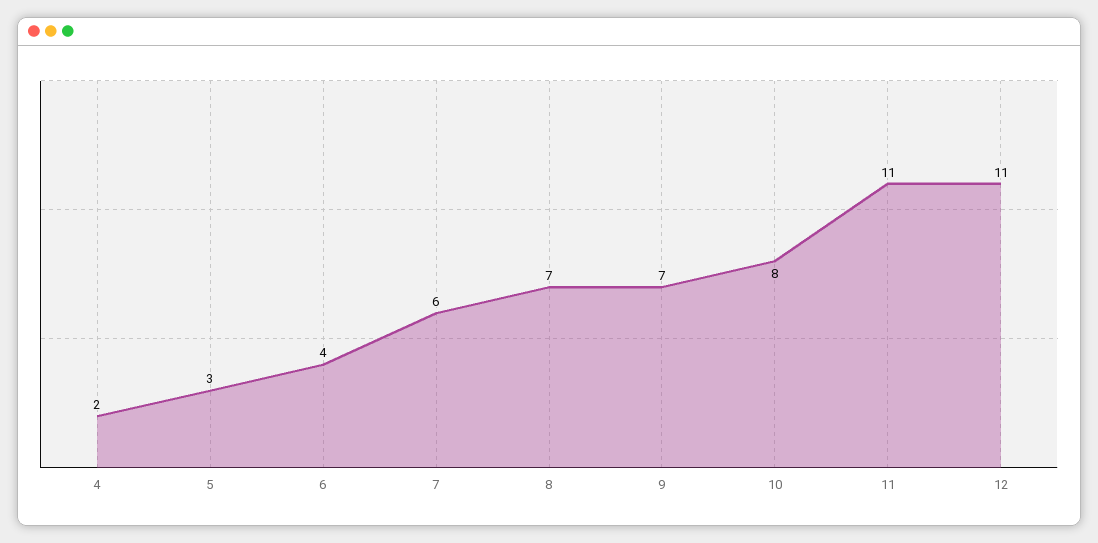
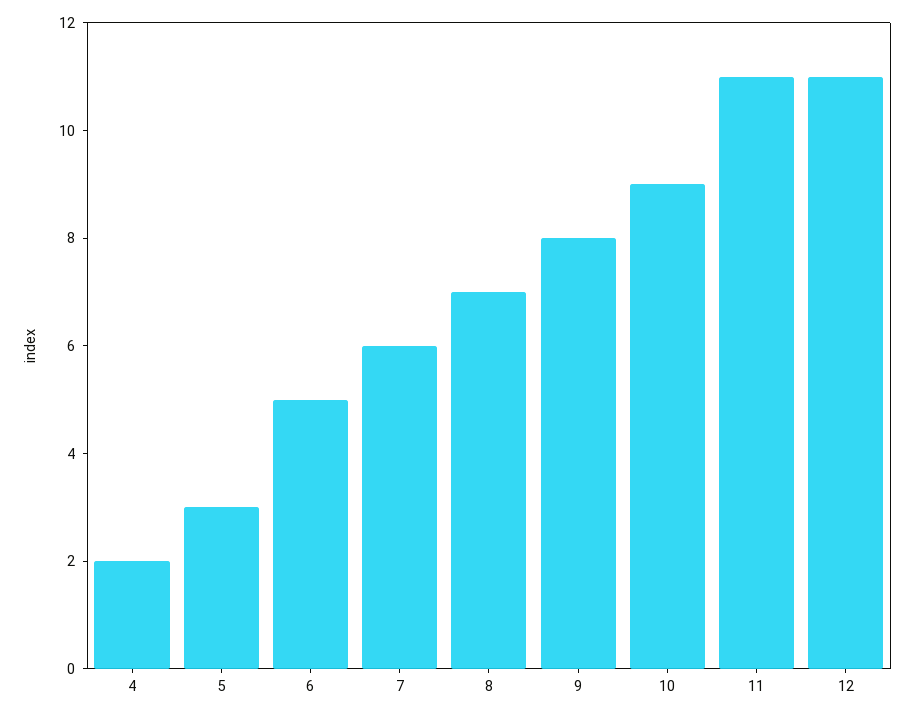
6: 4 -> 5
9: 7 -> 8
10: 8 -> 9

